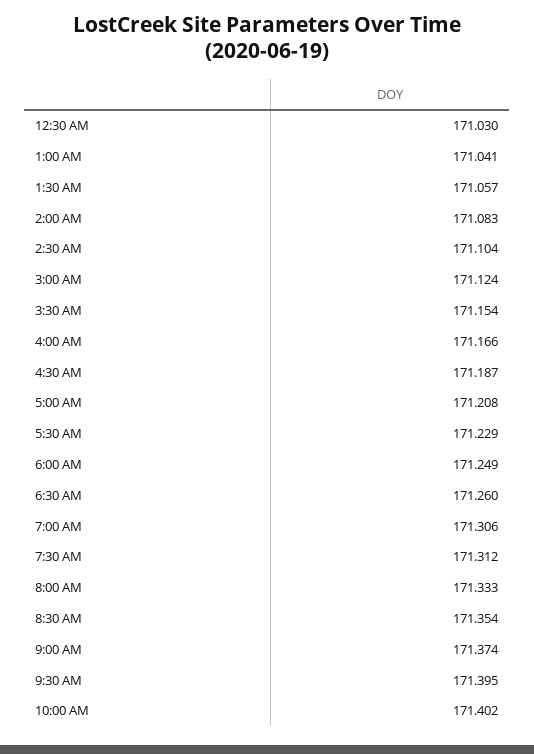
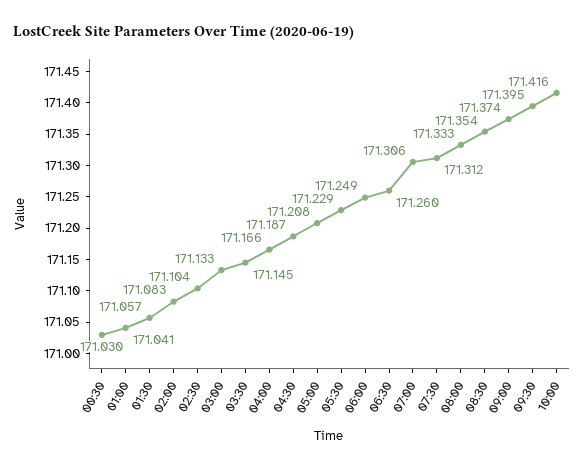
3:00 AM: 171.124 -> 171.133
3:30 AM: 171.154 -> 171.145
10:00 AM: 171.402 -> 171.416

